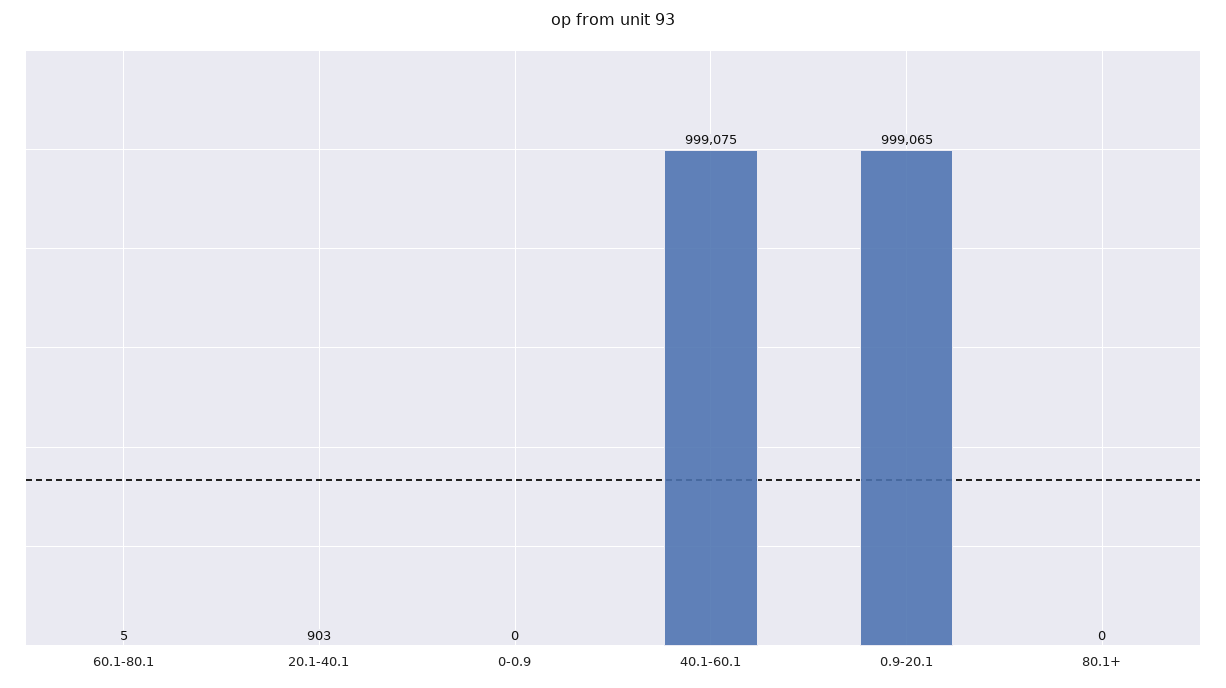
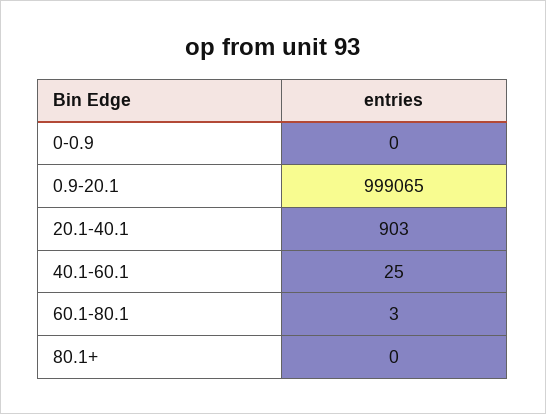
60.1-80.1: 5 -> 3
40.1-60.1: 999075 -> 25

